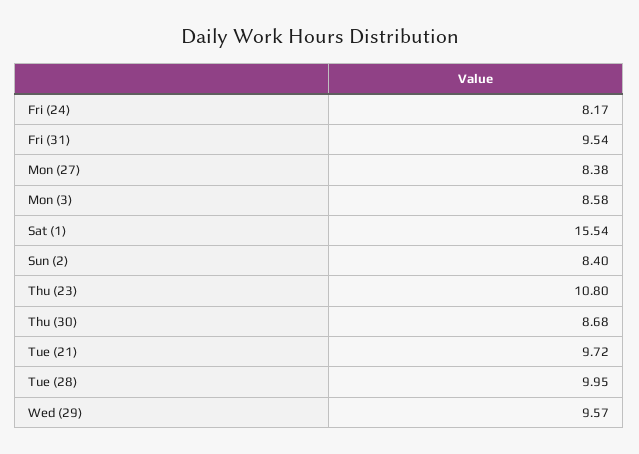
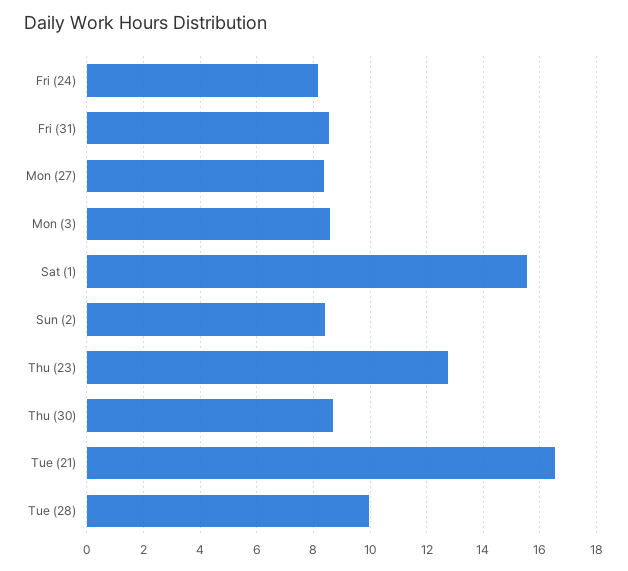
Fri (31): 9.54 -> 8.5
Thu (23): 10.8 -> 12.75
Tue (21): 9.72 -> 16.5
Wed (29): 9.57 -> none

